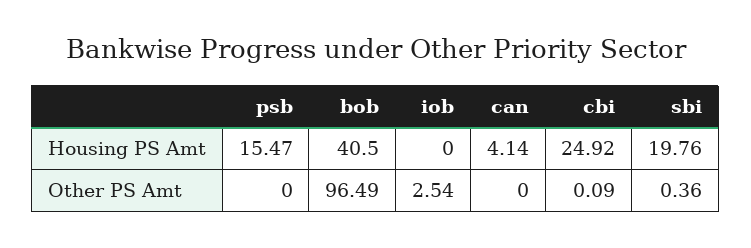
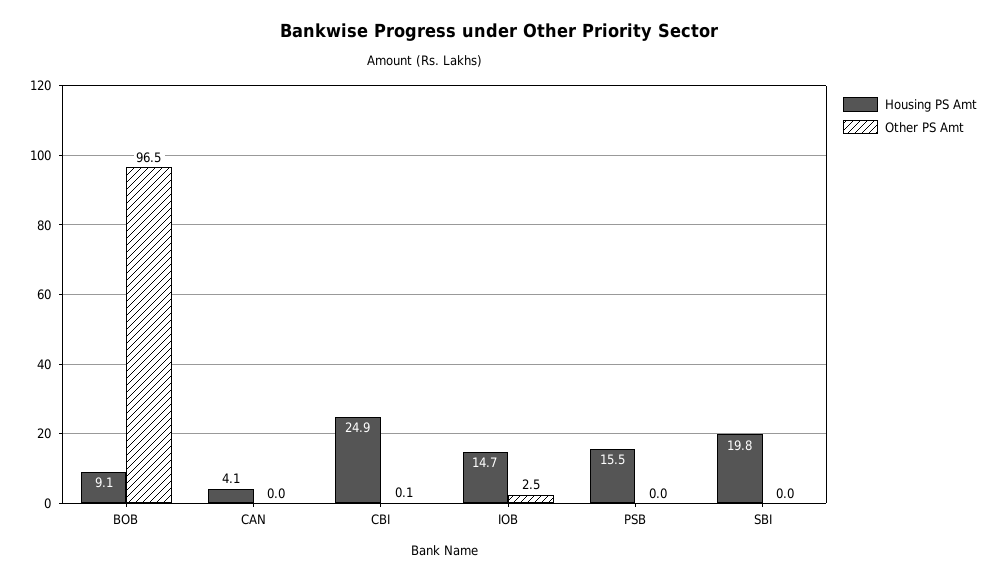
Housing PS Amt, bob: 40.5 -> 9.1
Housing PS Amt, iob: 0 -> 14.7
Other PS Amt, sbi: 0.36 -> 0

